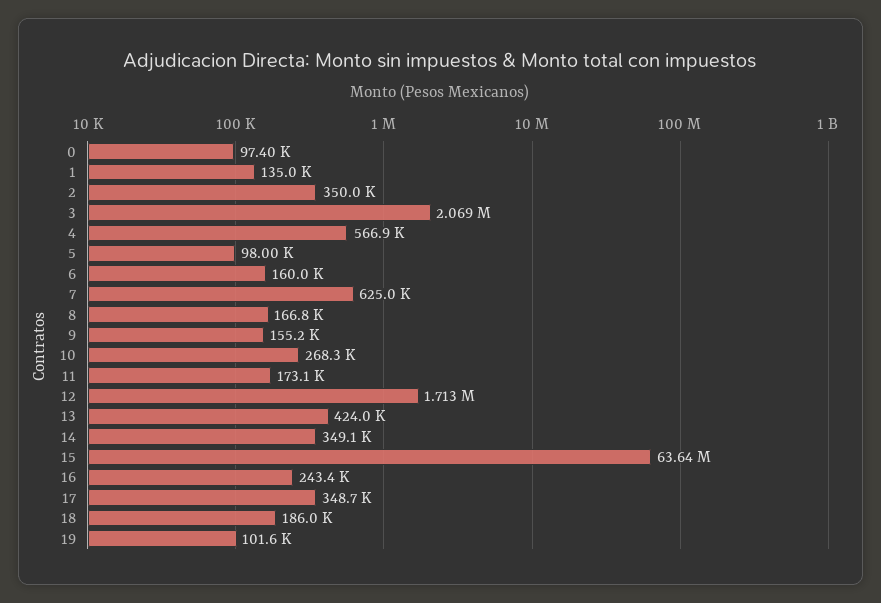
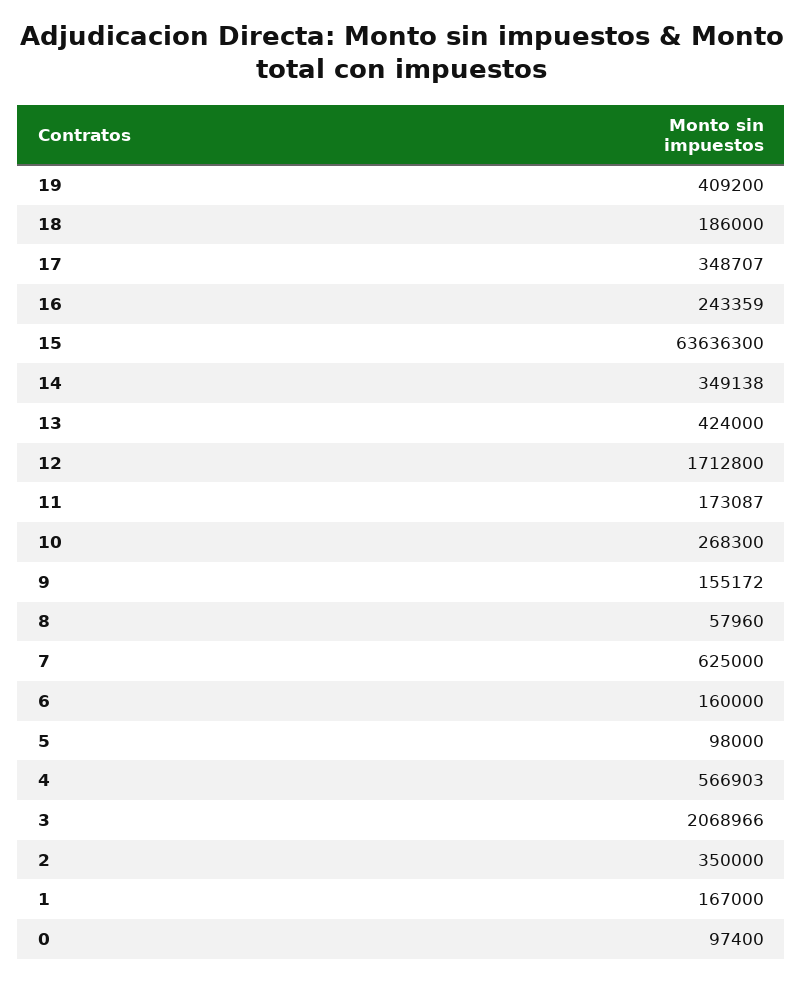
1: 135000 -> 167000
8: 166800 -> 57960
19: 101600 -> 409200

